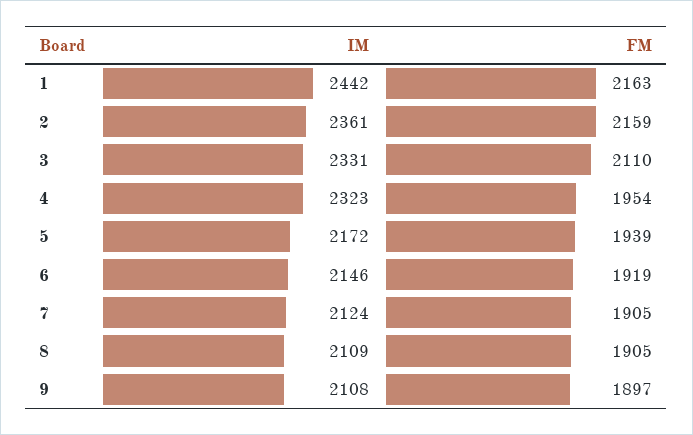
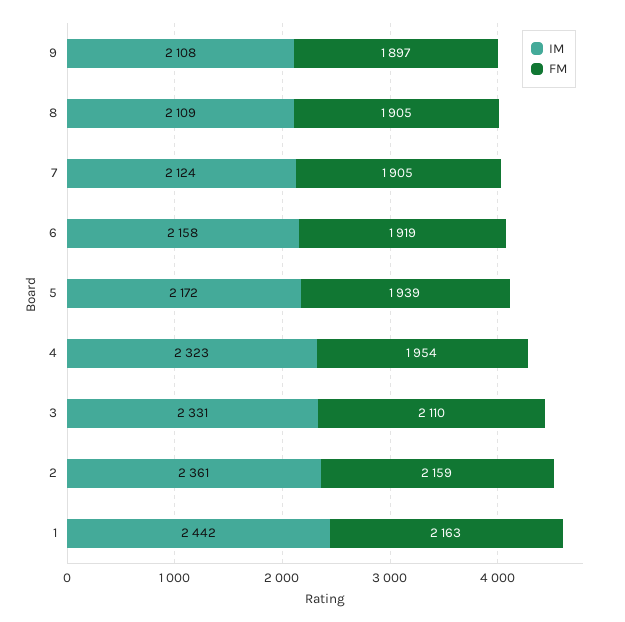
IM, 6: 2146 -> 2158

